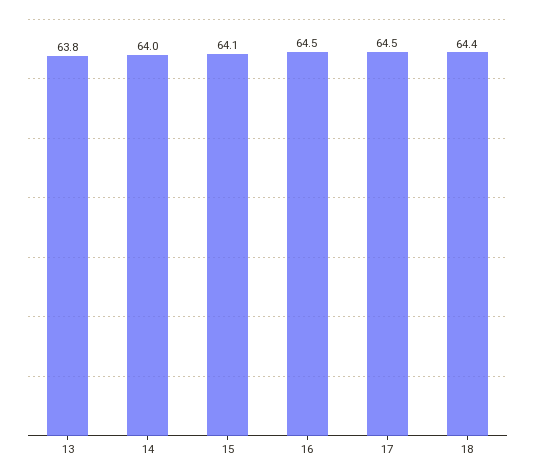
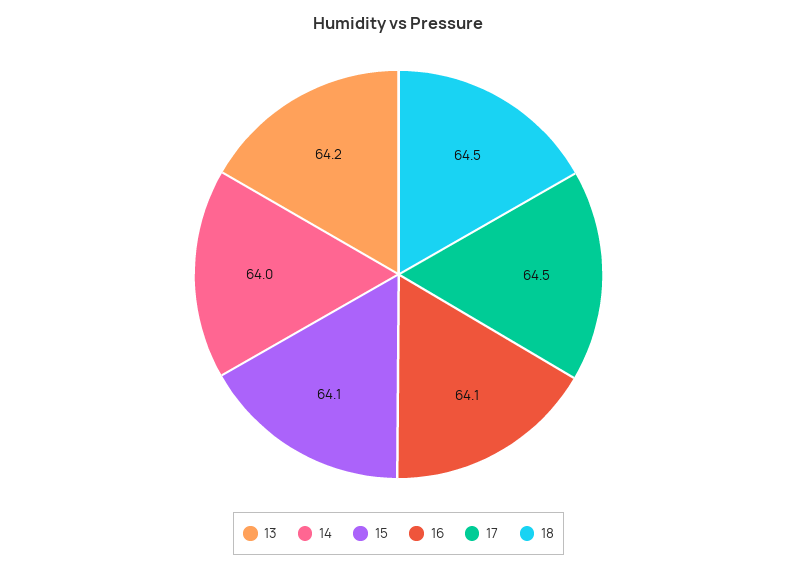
13: 63.8 -> 64.2
16: 64.5 -> 64.1
18: 64.4 -> 64.5

